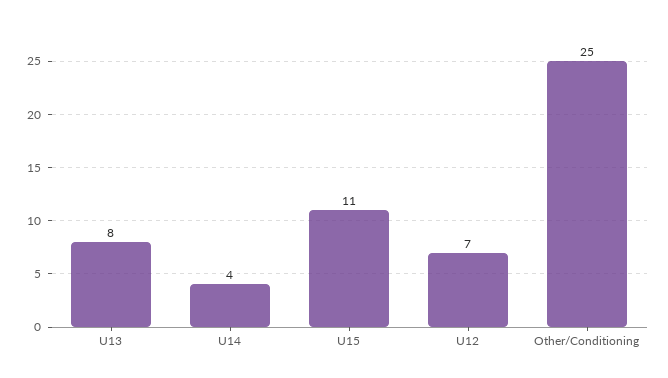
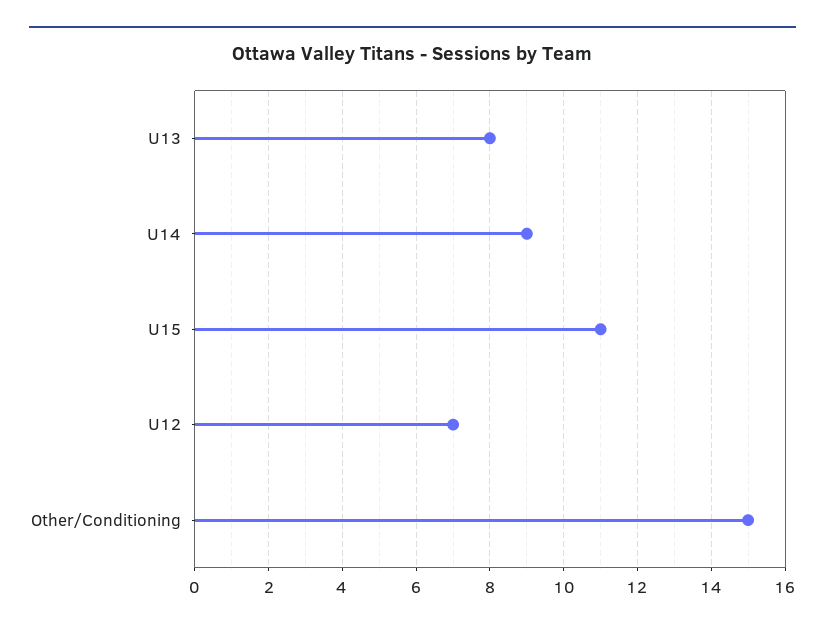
U14: 4 -> 9
Other/Conditioning: 25 -> 15

